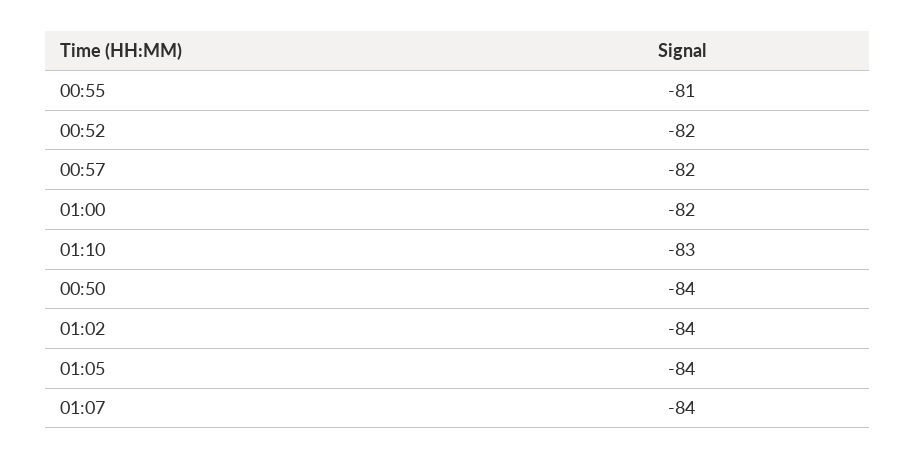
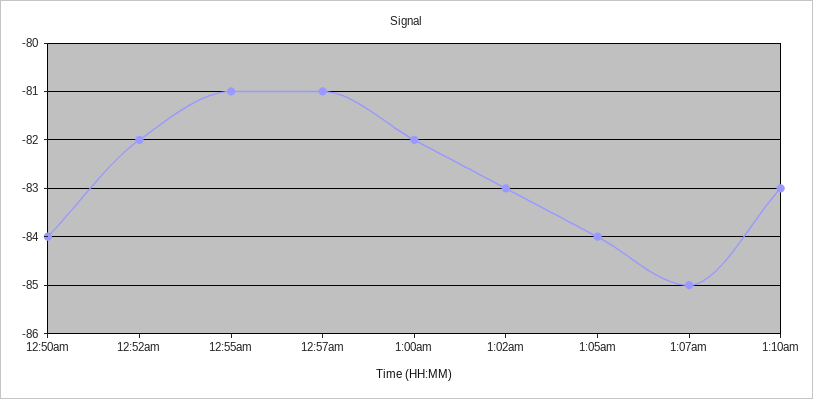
00:57: -82 -> -81
01:02: -84 -> -83
01:07: -84 -> -85

